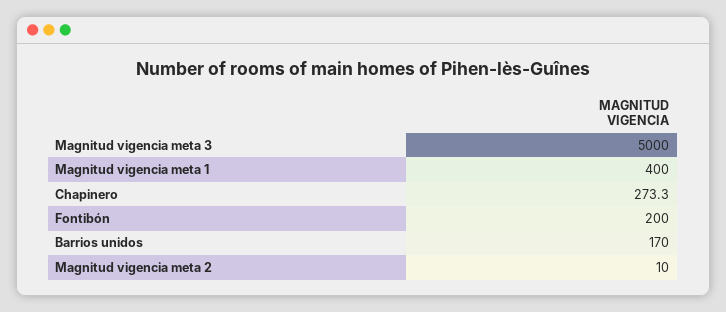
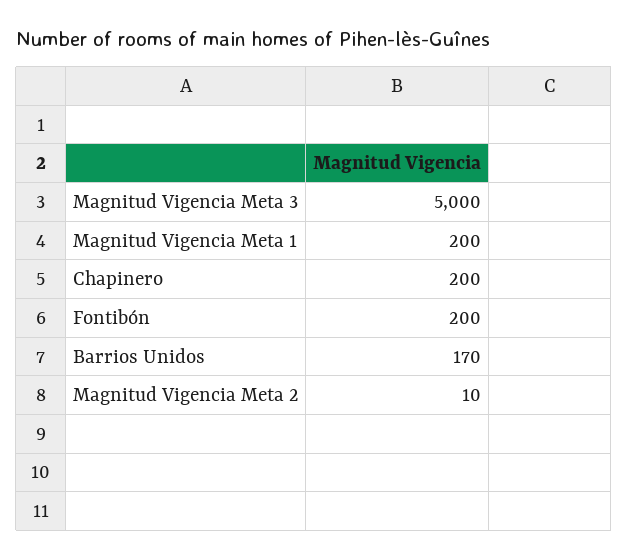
Magnitud vigencia meta 1: 400 -> 200
Chapinero: 273.3 -> 200

